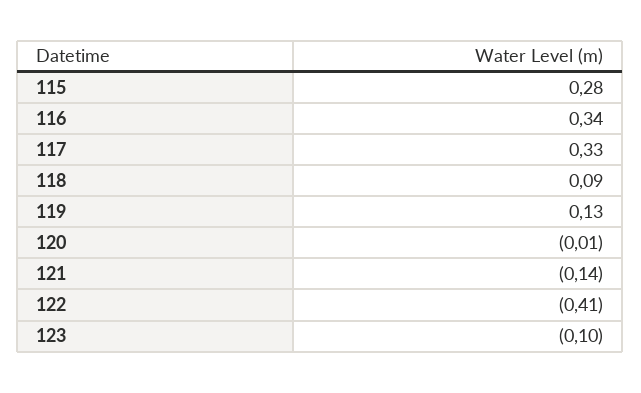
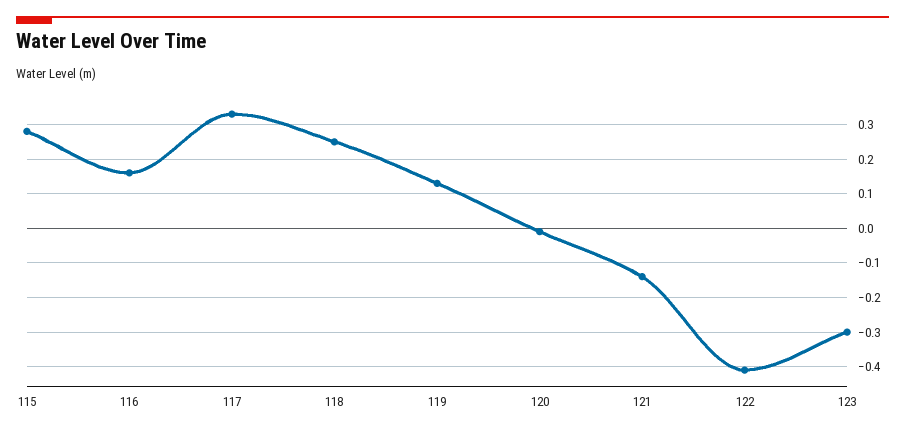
116: 0.34 -> 0.15
118: 0.09 -> 0.25
123: -0.1 -> -0.3

